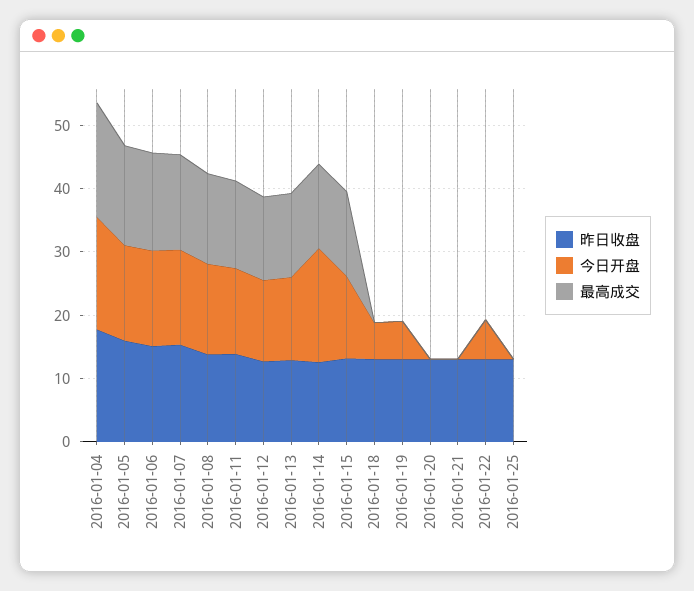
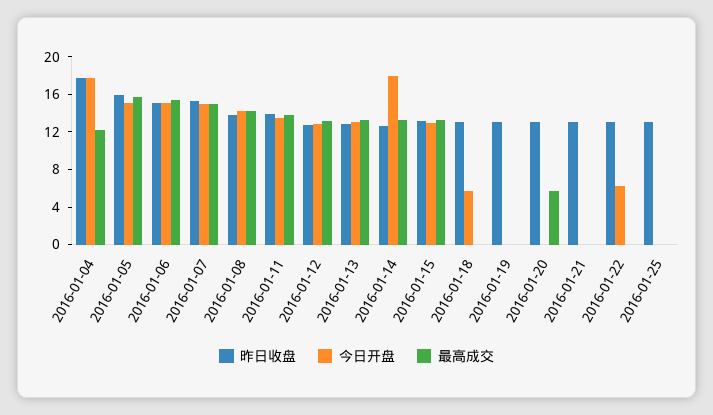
最高成交, 2016-01-04: 18 -> 12
今日开盘, 2016-01-19: 6 -> 0
最高成交, 2016-01-20: 0 -> 6

